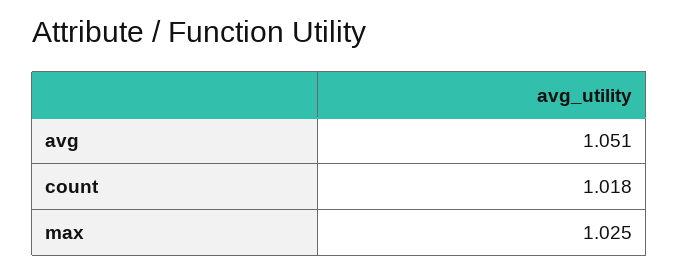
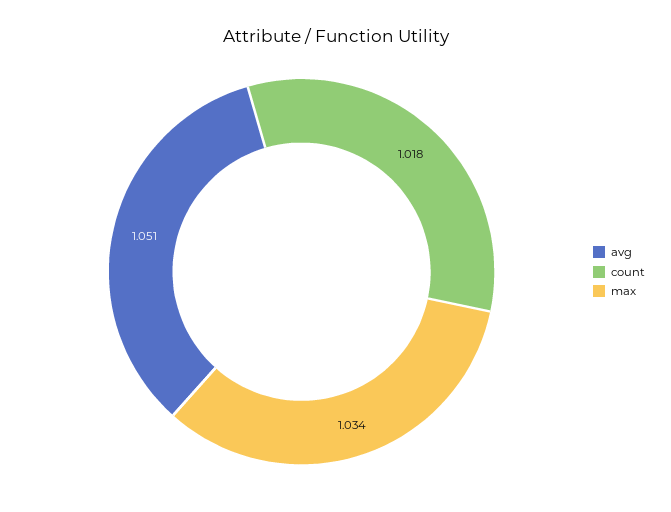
max: 1.025 -> 1.034

